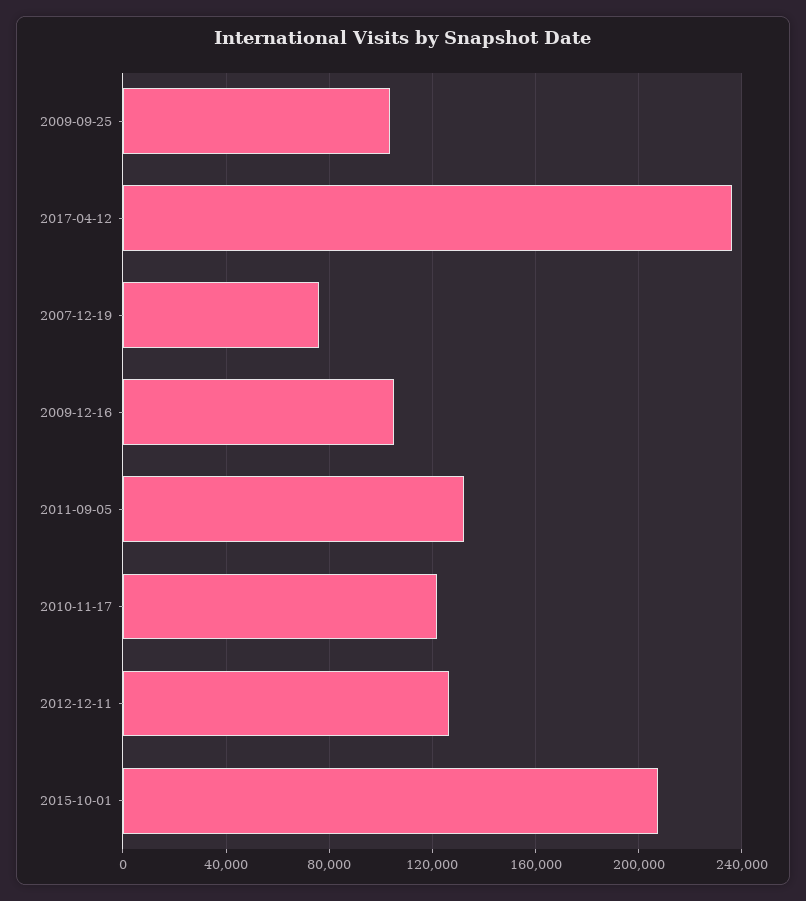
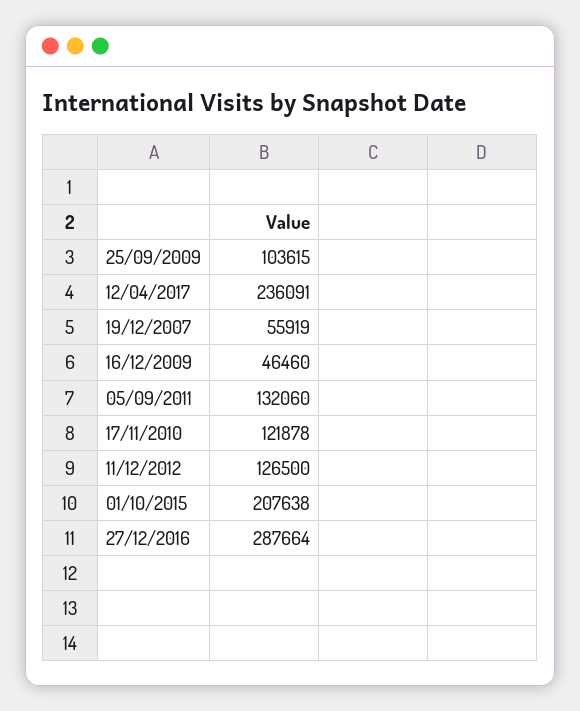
2007-12-19: 75000 -> 55919
2009-12-16: 105000 -> 46460
27/12/2016: none -> 287664

